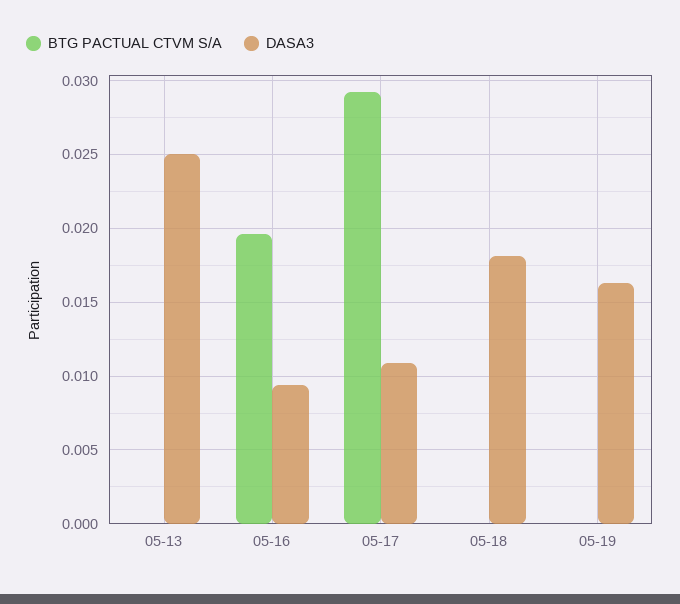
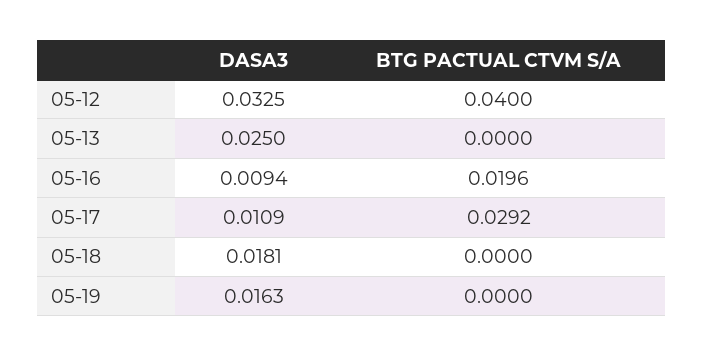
DASA3, 05-12: none -> 0.0325
BTG PACTUAL CTVM S/A, 05-12: none -> 0.04

